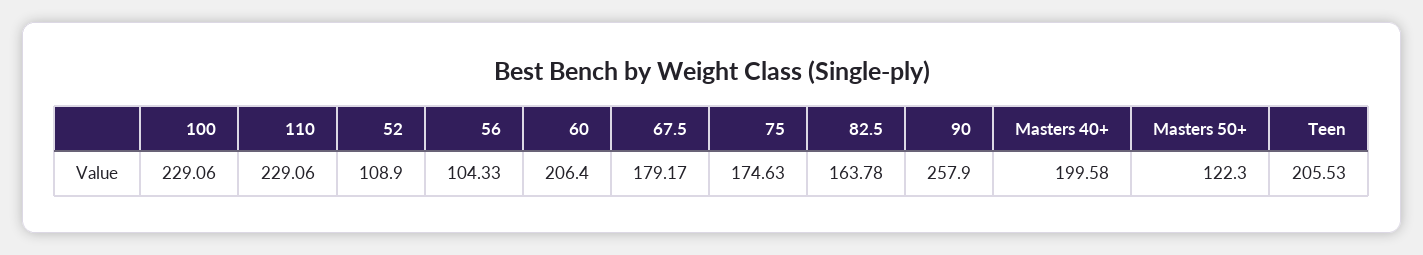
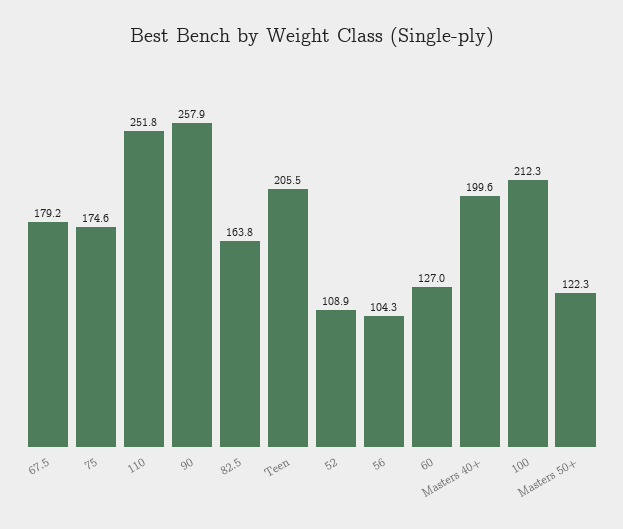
100: 229.06 -> 212.3
110: 229.06 -> 251.8
60: 206.4 -> 127

